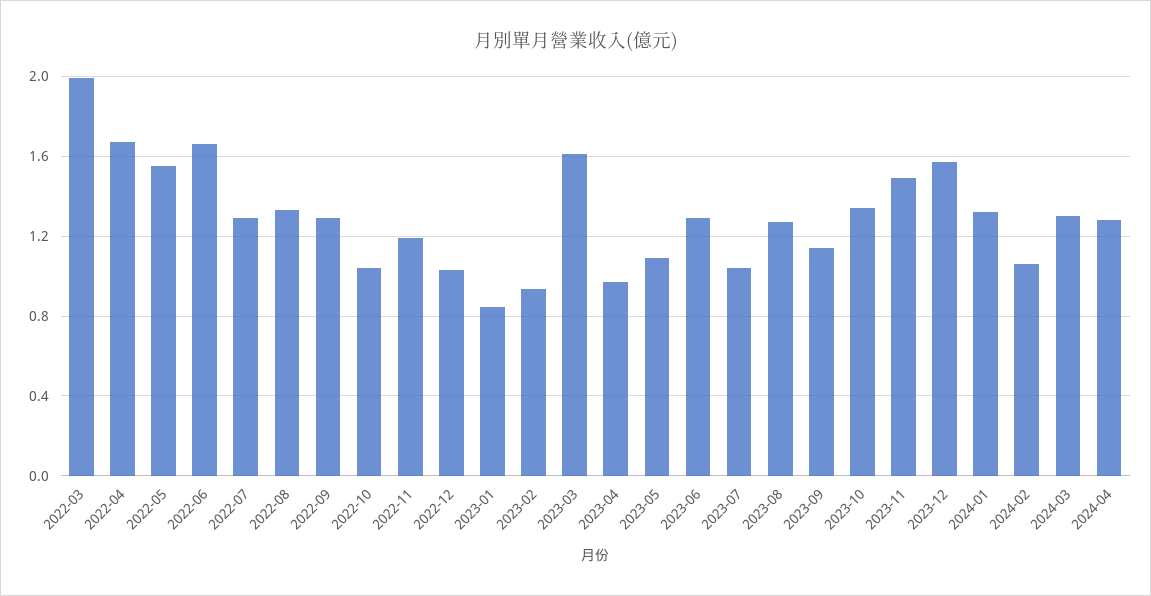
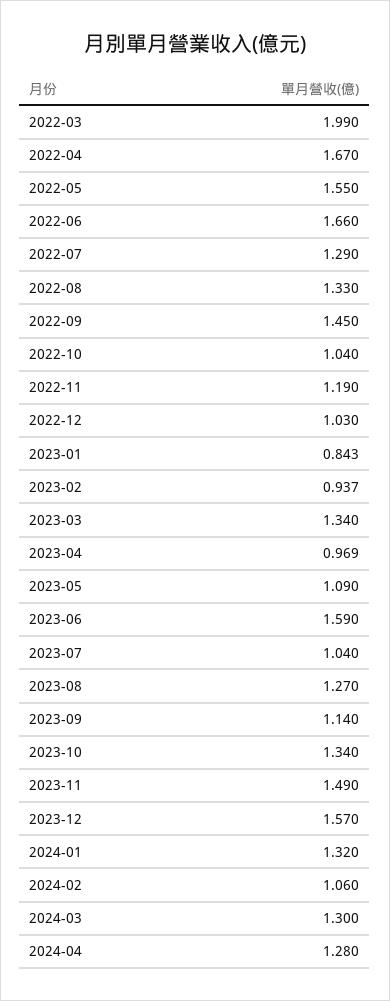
2022-09: 1.3 -> 1.45
2023-03: 1.6 -> 1.34
2023-06: 1.3 -> 1.59

